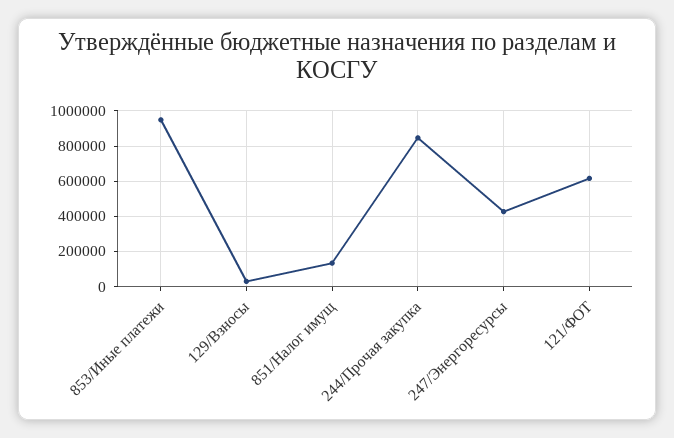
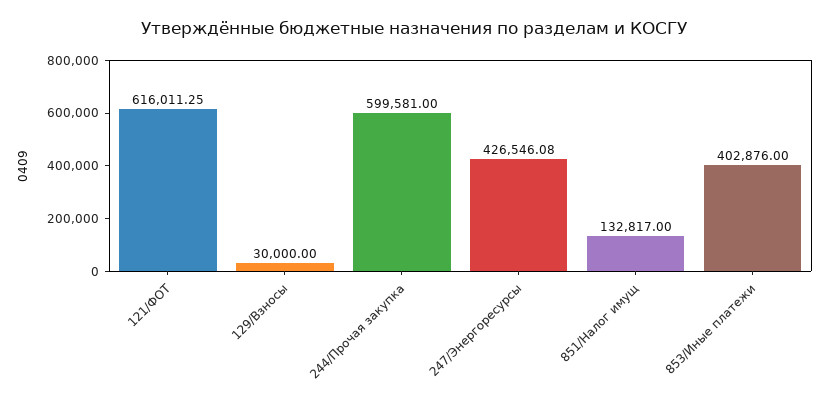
853/Иные платежи: 950000 -> 402876
244/Прочая закупка: 850000 -> 599581

